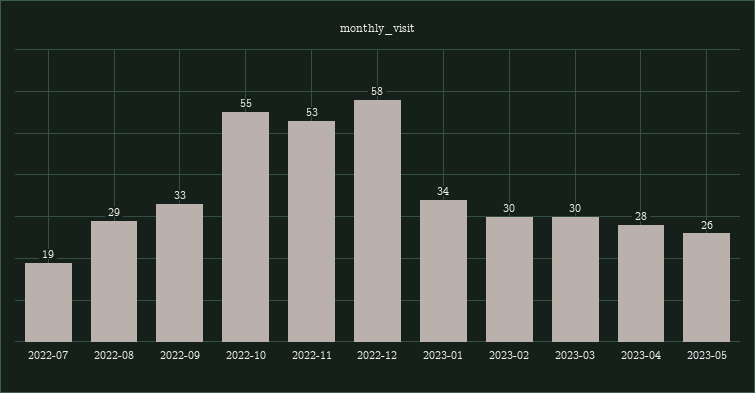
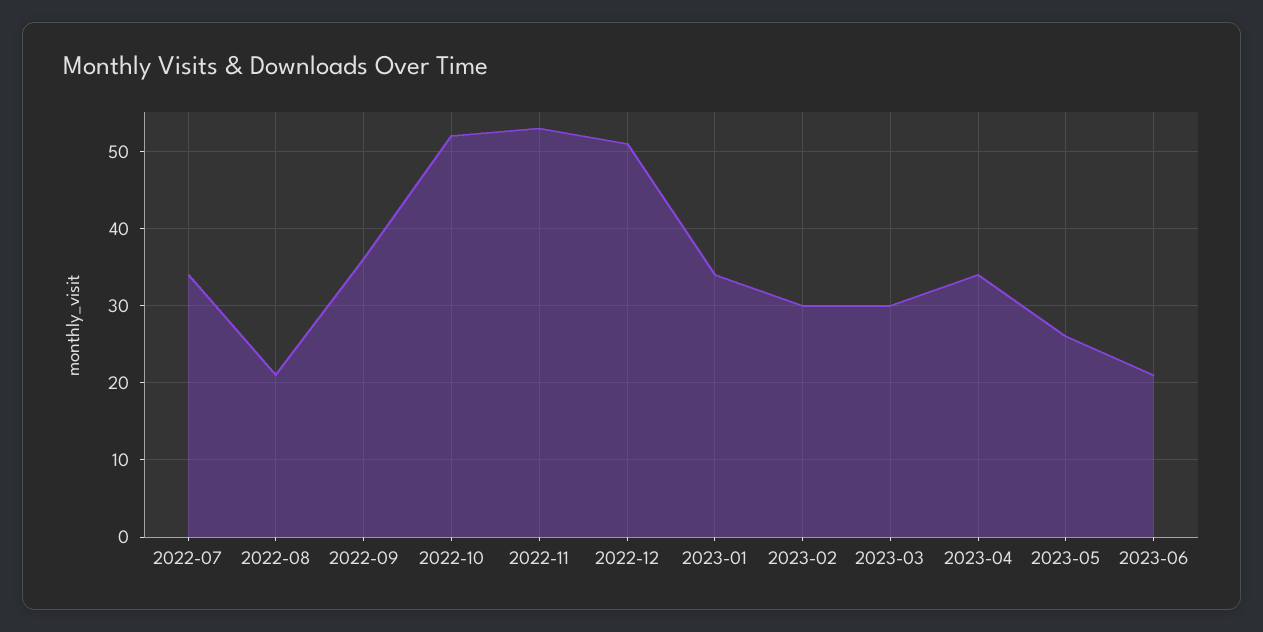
2022-07: 19 -> 34
2022-08: 29 -> 21
2022-09: 33 -> 36
2022-10: 55 -> 52
2022-12: 58 -> 51
2023-04: 28 -> 34
2023-06: none -> 21

